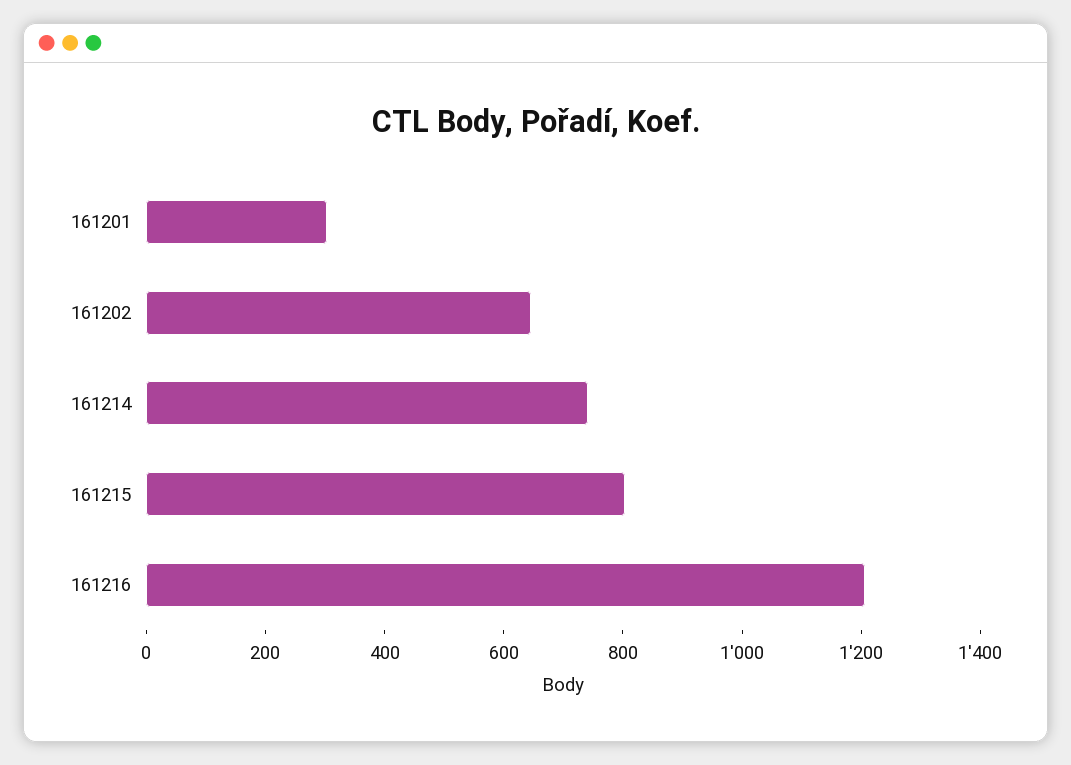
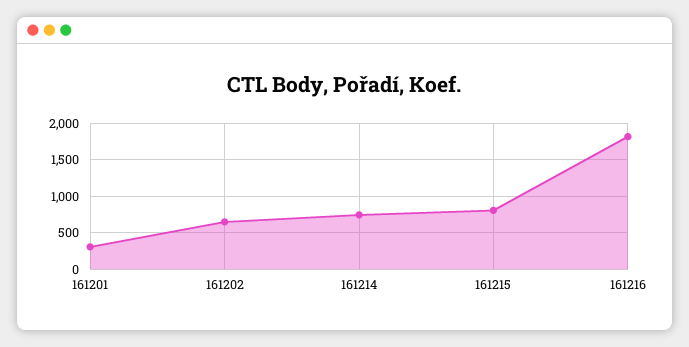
161216: 1200 -> 1800

